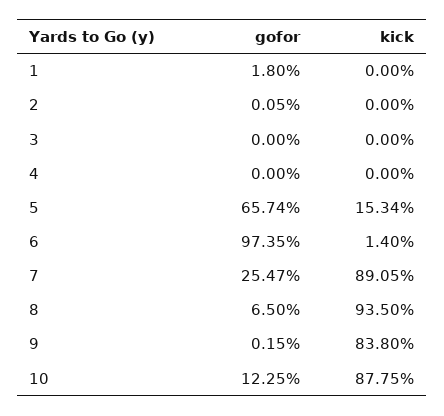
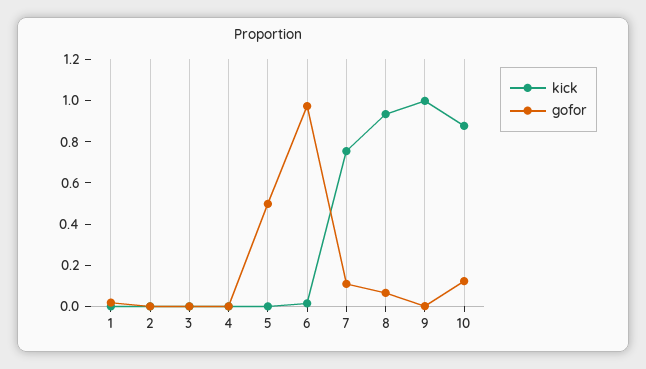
gofor, 5: 0.6574 -> 0.5
kick, 5: 0.1534 -> 0
gofor, 7: 0.2547 -> 0.1
kick, 7: 0.8905 -> 0.75
kick, 9: 0.838 -> 1

